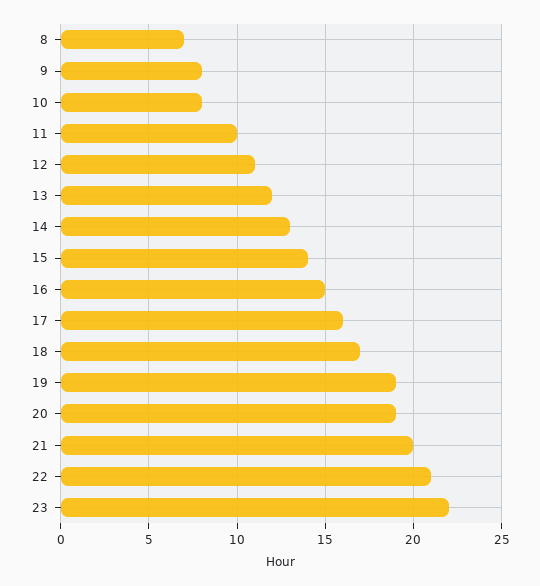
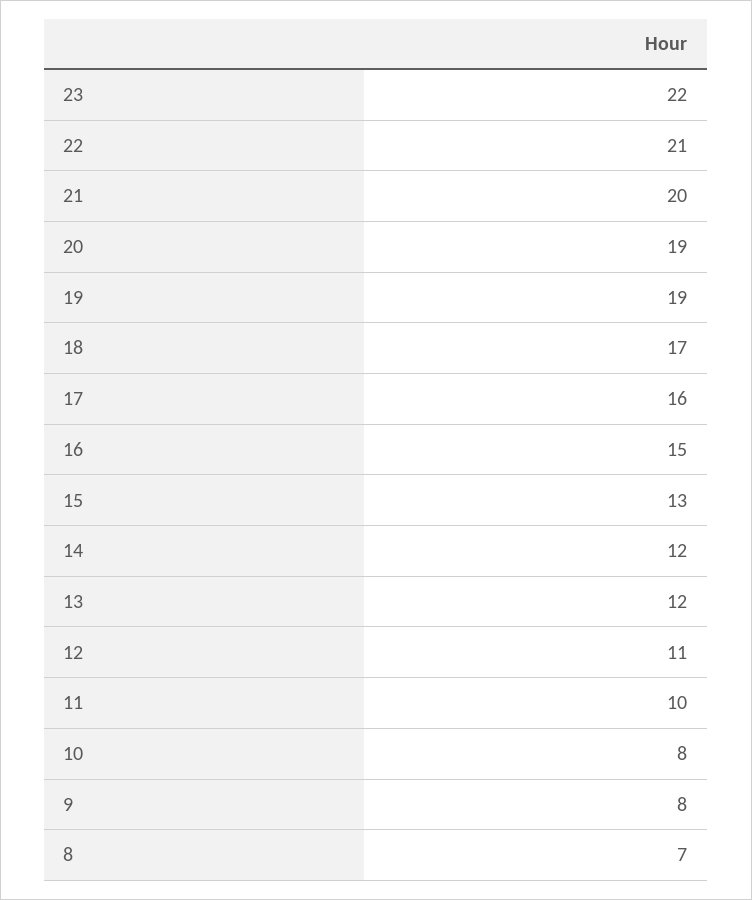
14: 13 -> 12
15: 14 -> 13

